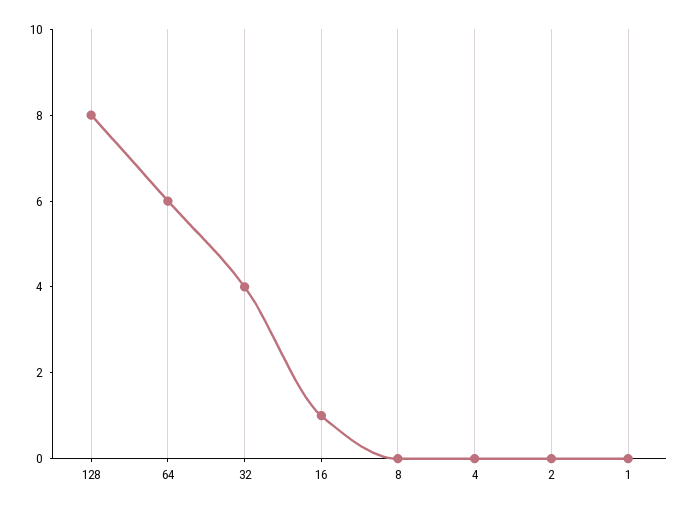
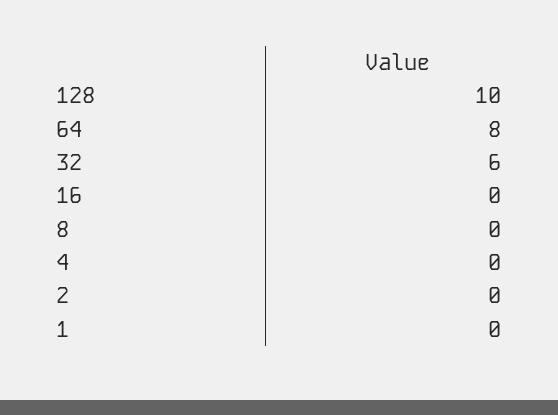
128: 8 -> 10
64: 6 -> 8
32: 4 -> 6
16: 1 -> 0

